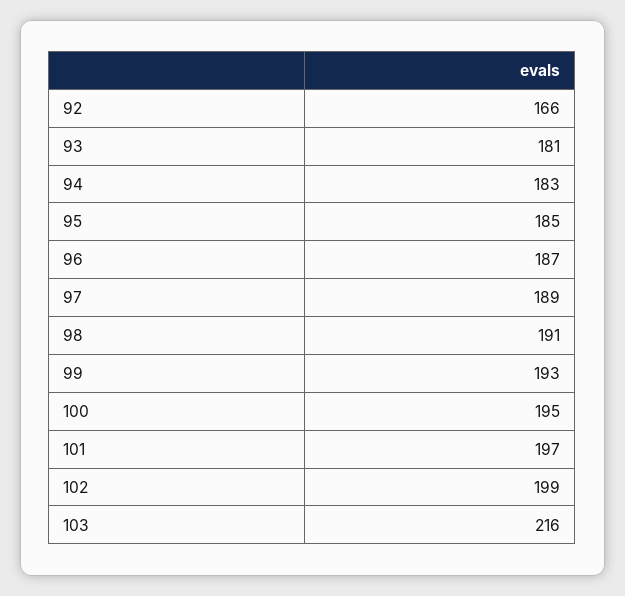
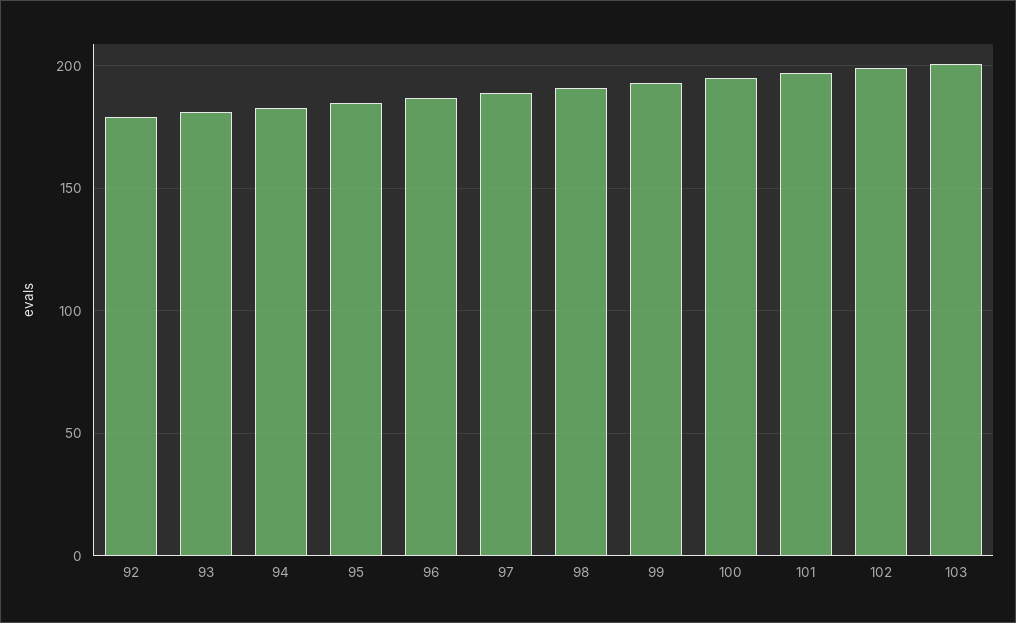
92: 166 -> 180
103: 216 -> 200

